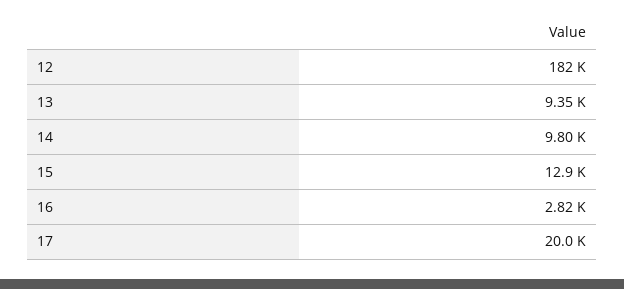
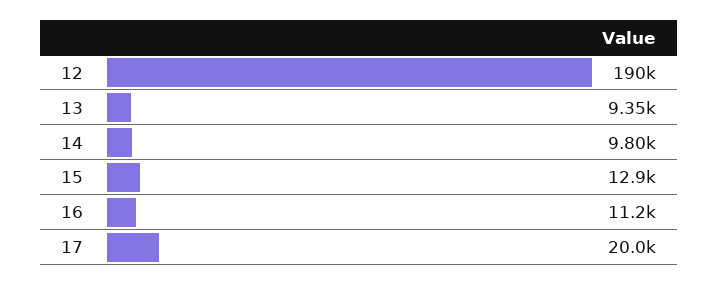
12: 182000 -> 190000
16: 2820 -> 11200

